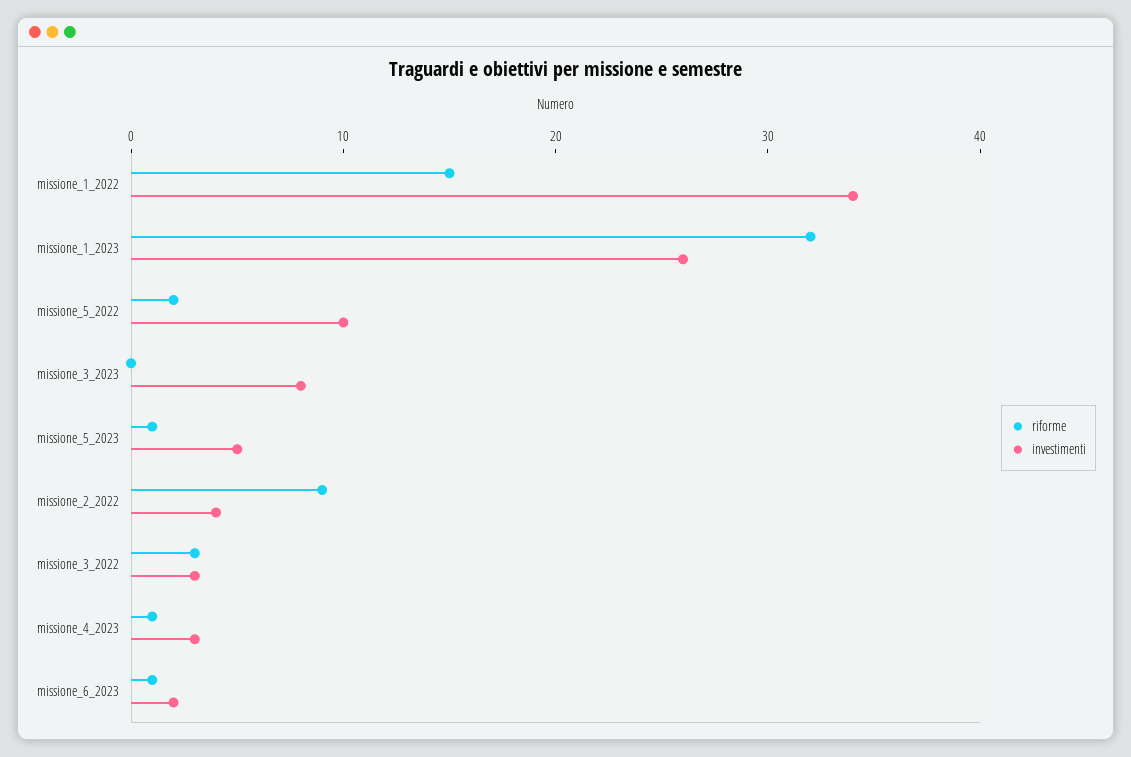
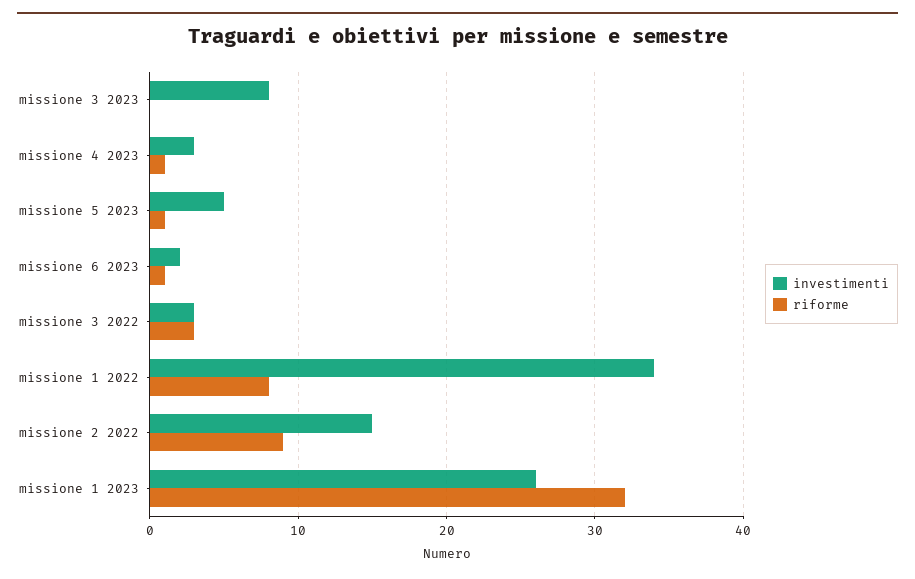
riforme, missione_1_2022: 15 -> 8
riforme, missione_5_2022: 2 -> none
investimenti, missione_5_2022: 10 -> none
investimenti, missione_2_2022: 4 -> 15

